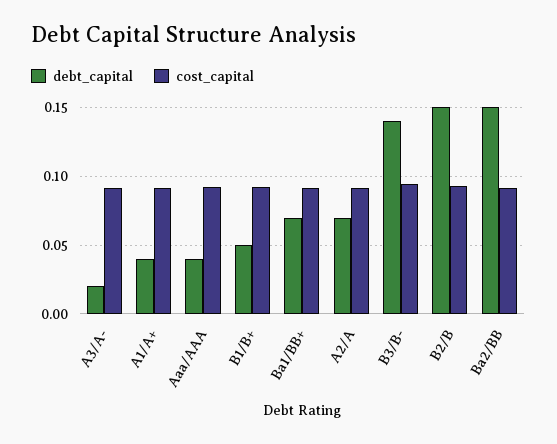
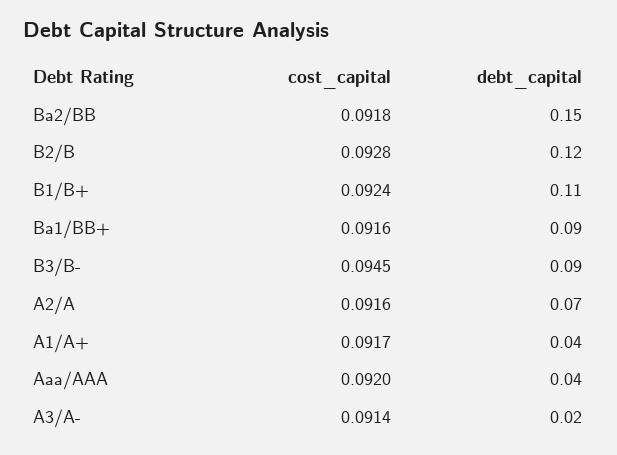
debt_capital, B1/B+: 0.05 -> 0.11
debt_capital, Ba1/BB+: 0.07 -> 0.09
debt_capital, B3/B-: 0.14 -> 0.09
debt_capital, B2/B: 0.15 -> 0.12

